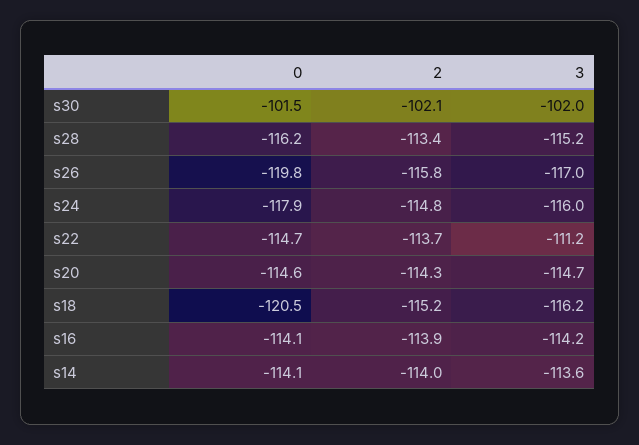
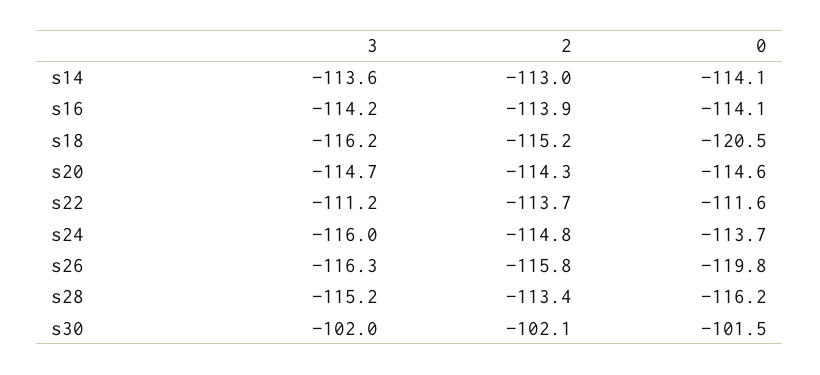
3, s26: -117 -> -116.3
0, s24: -117.9 -> -113.7
0, s22: -114.7 -> -111.6
2, s14: -114 -> -113

